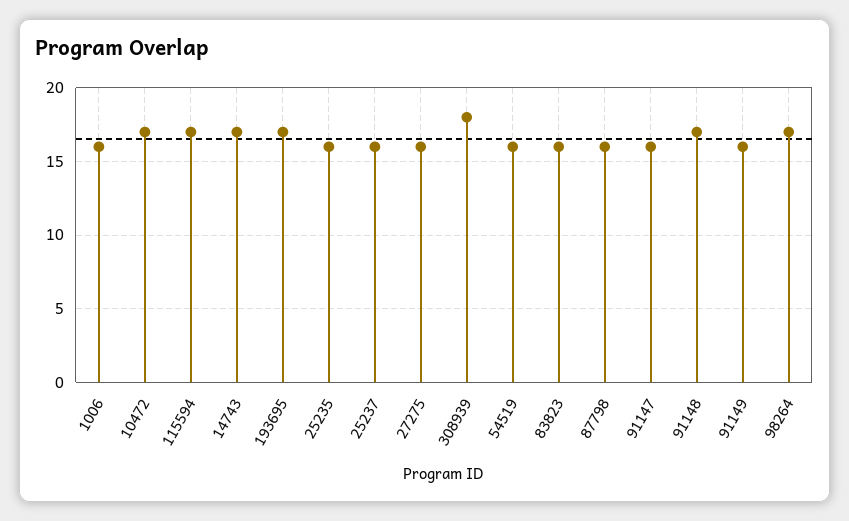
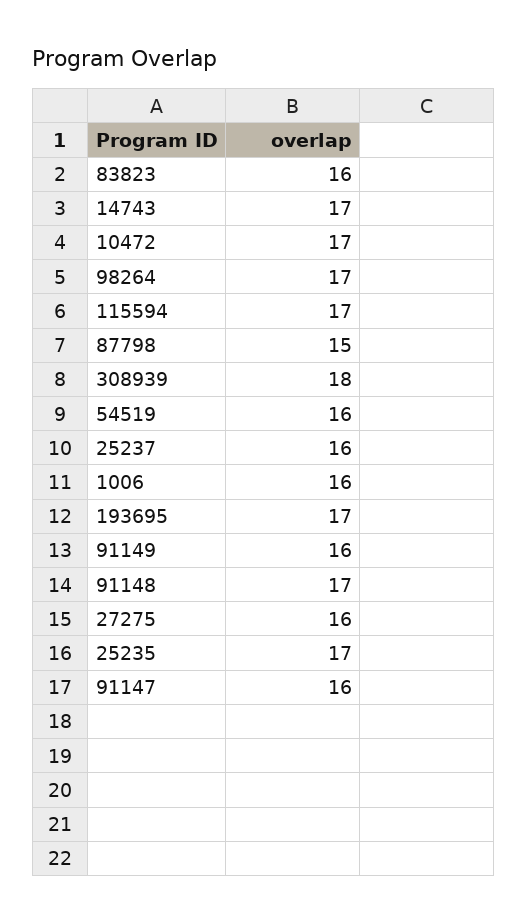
25235: 16 -> 17
87798: 16 -> 15

